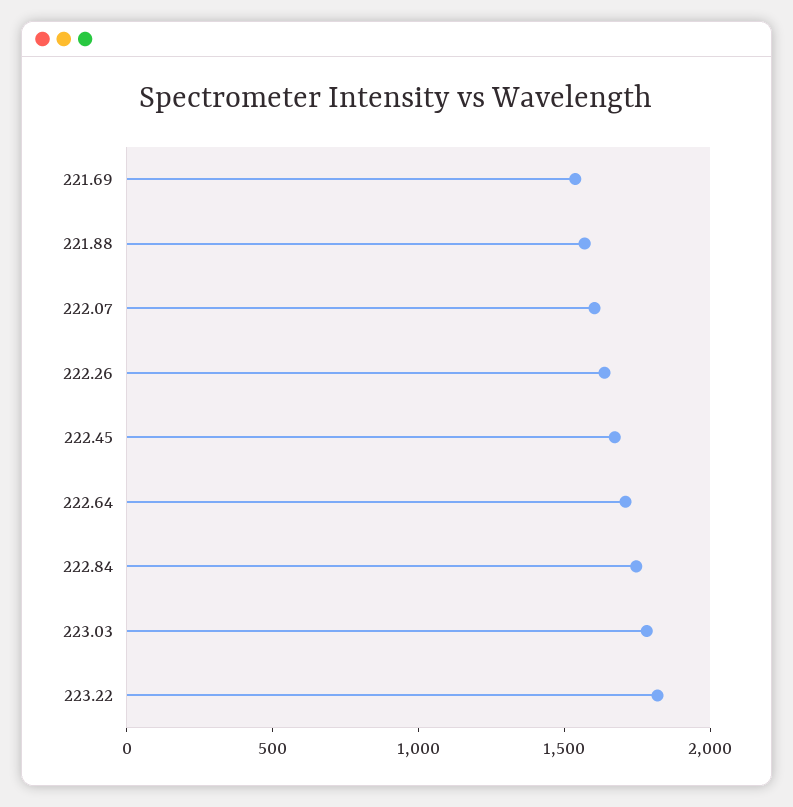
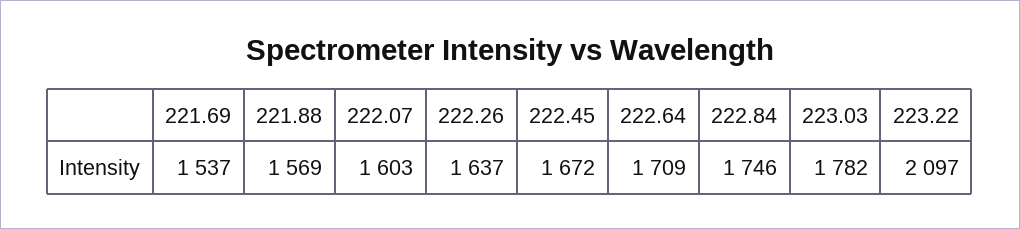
223.22: 1800 -> 2097

